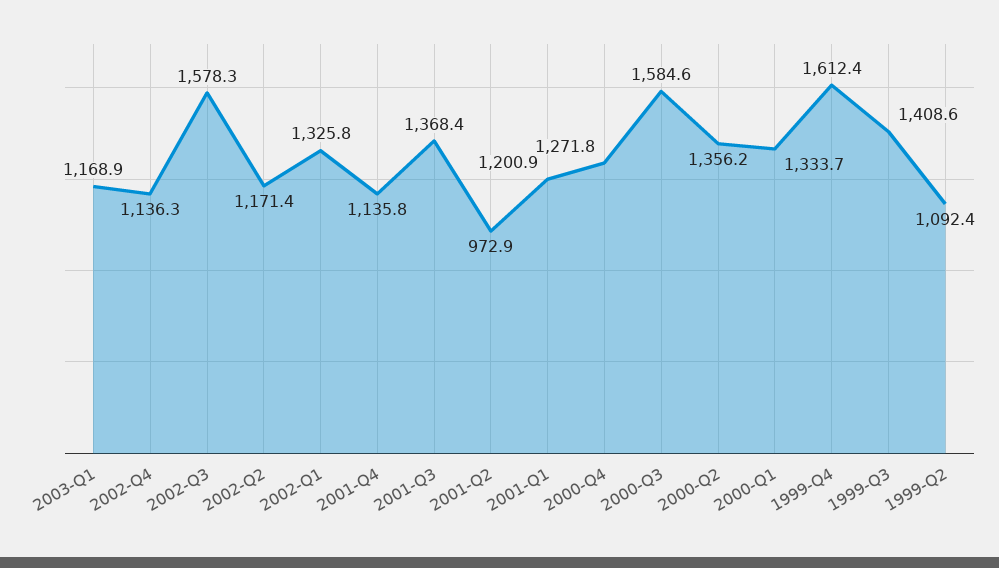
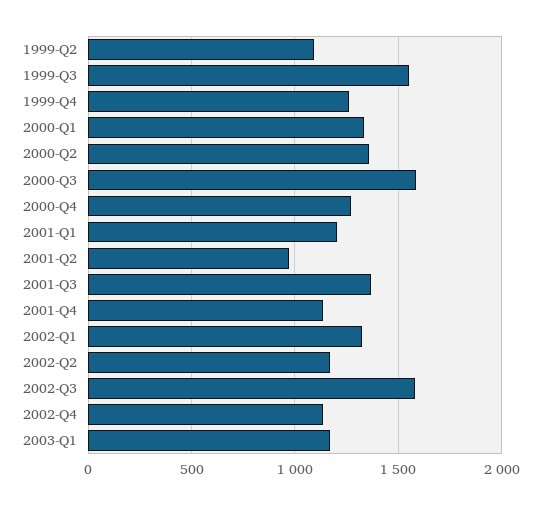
1999-Q4: 1612.4 -> 1250
1999-Q3: 1408.6 -> 1550

